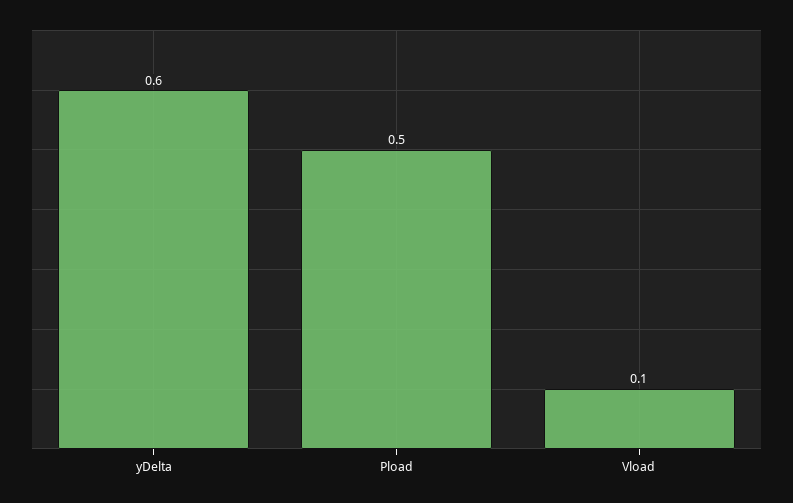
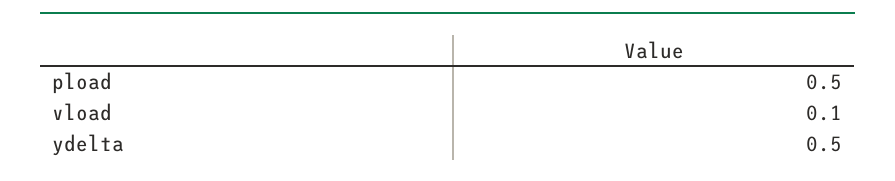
yDelta: 0.6 -> 0.5

